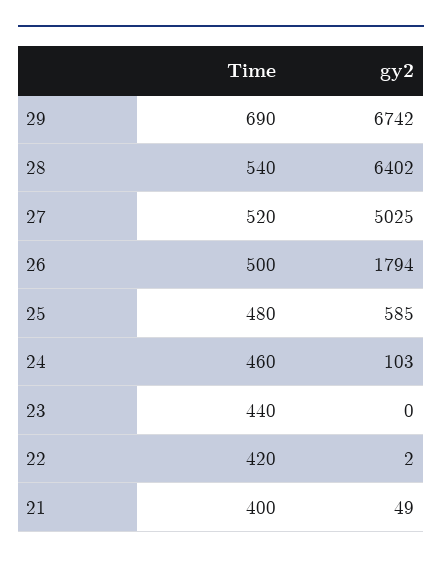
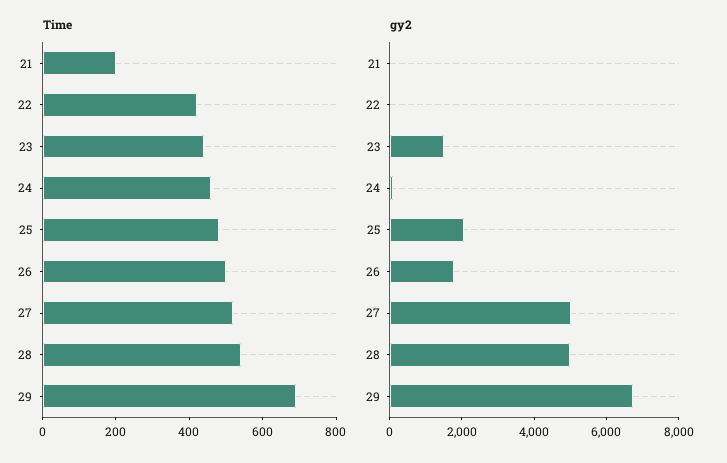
gy2, 28: 6402 -> 5000
gy2, 25: 585 -> 2000
gy2, 23: 0 -> 1500
Time, 21: 400 -> 200

